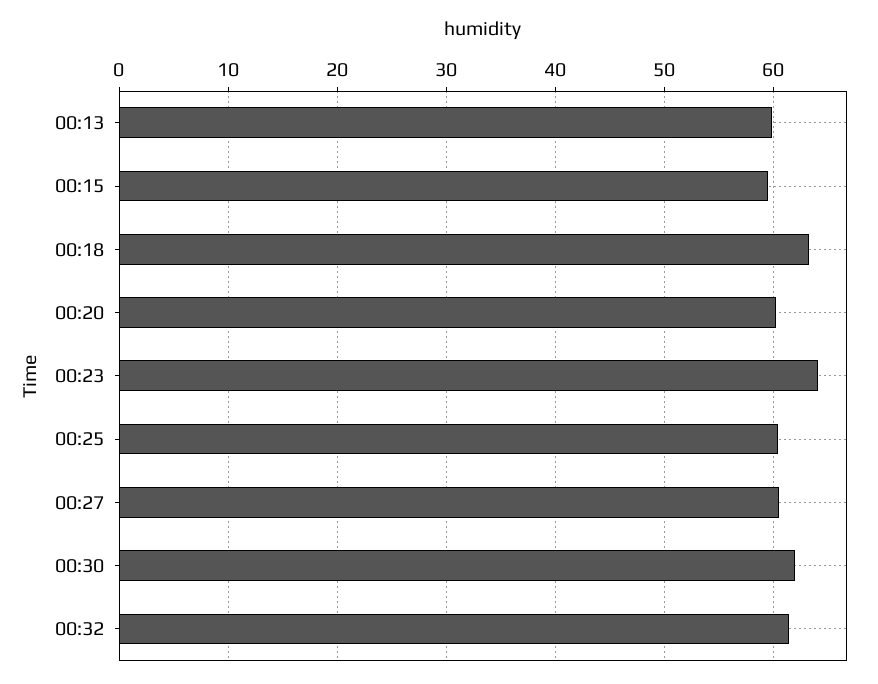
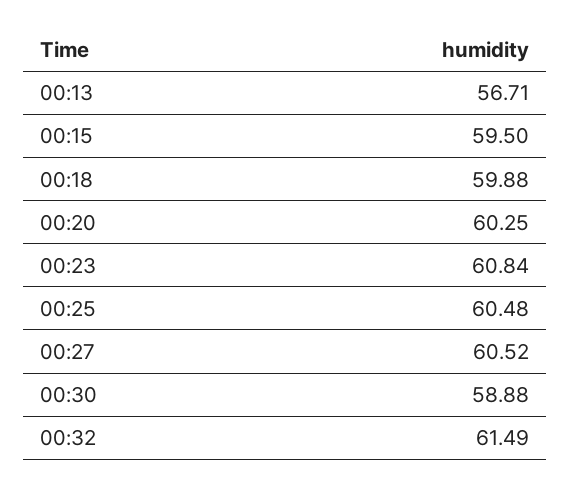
00:13: 60 -> 56.71
00:18: 63 -> 59.88
00:23: 64 -> 60.84
00:30: 62 -> 58.88

